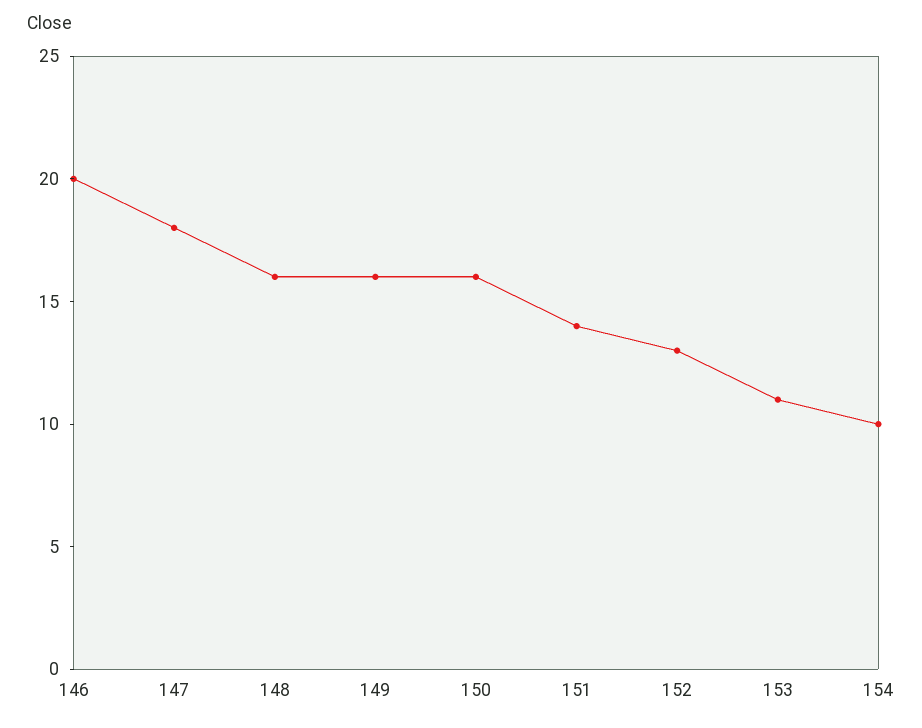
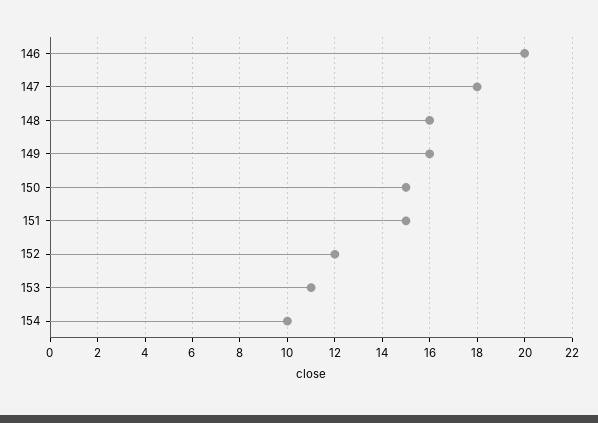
150: 16 -> 15
151: 14 -> 15
152: 13 -> 12

